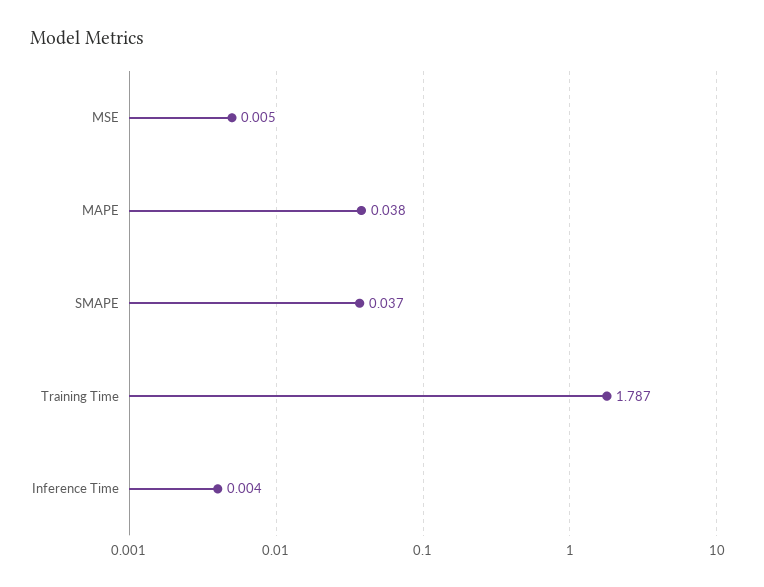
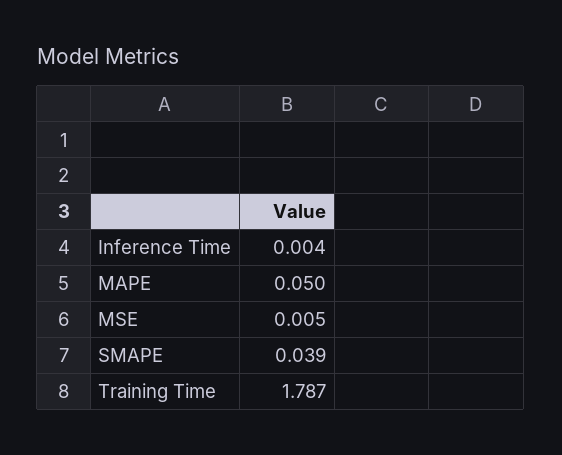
MAPE: 0.038 -> 0.05
SMAPE: 0.037 -> 0.039

